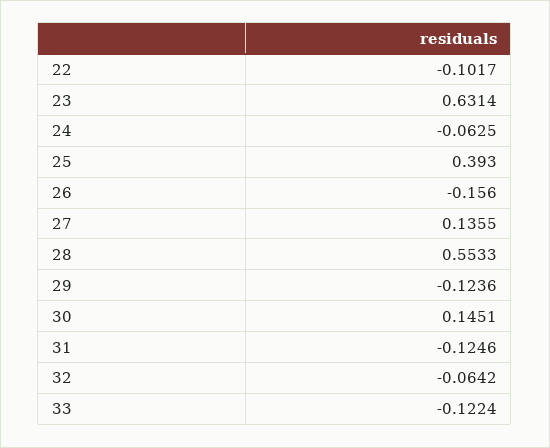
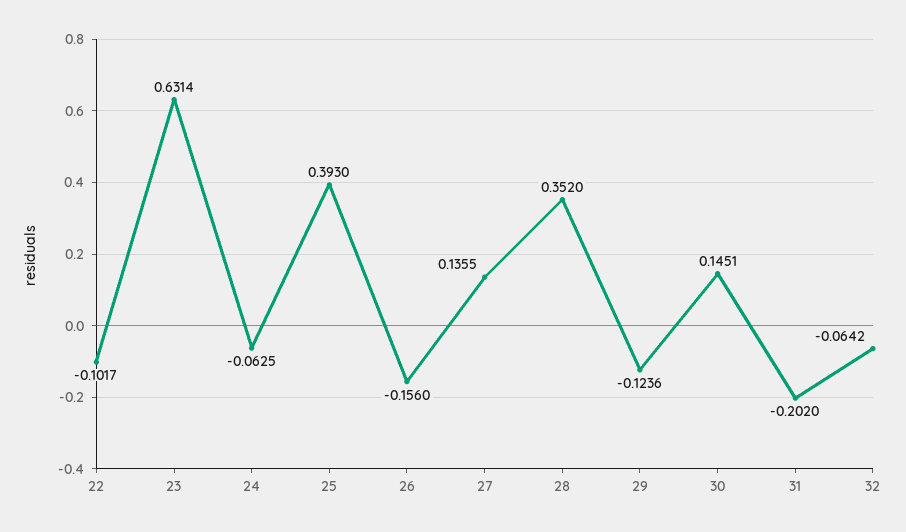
28: 0.5533 -> 0.352
31: -0.1246 -> -0.202
33: -0.1224 -> none

